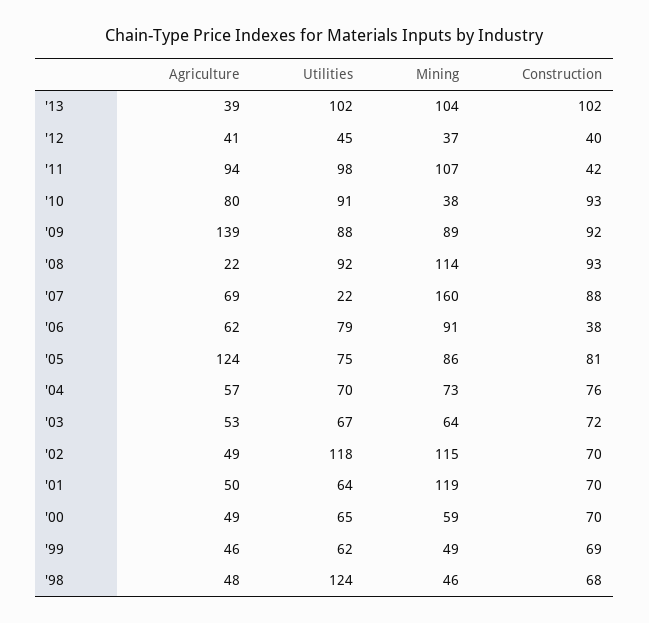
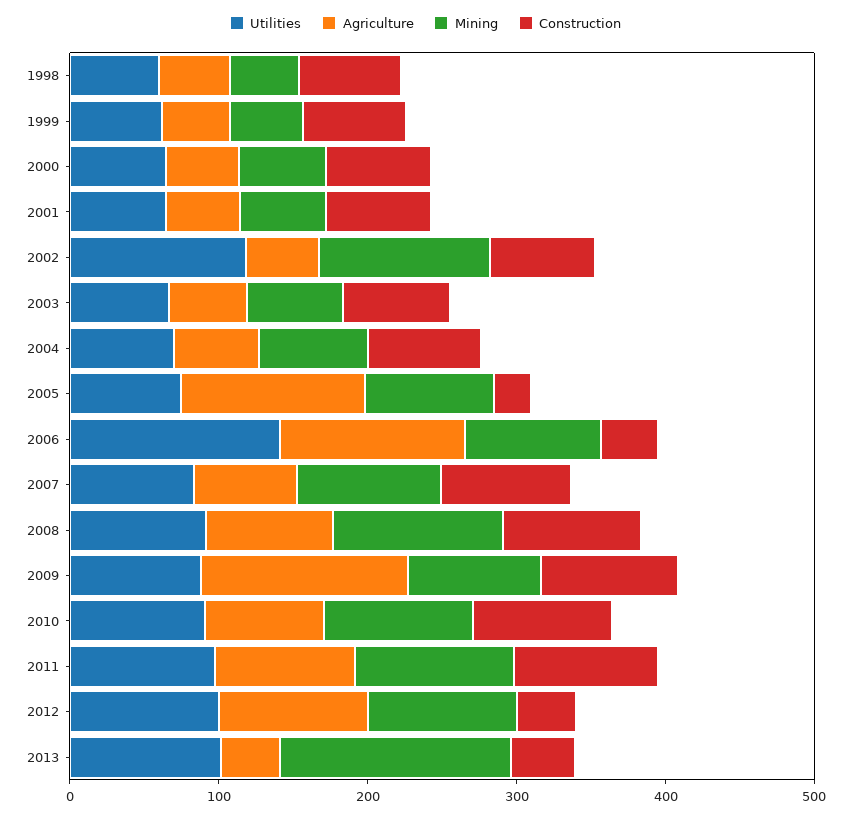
Mining, '13: 104 -> 160
Construction, '13: 102 -> 40
Agriculture, '12: 41 -> 100
Utilities, '12: 45 -> 100
Mining, '12: 37 -> 100
Construction, '11: 42 -> 100
Mining, '10: 38 -> 100
Agriculture, '08: 22 -> 80
Utilities, '07: 22 -> 80
Mining, '07: 160 -> 100
Agriculture, '06: 62 -> 120
Utilities, '06: 79 -> 140
Construction, '05: 81 -> 20
Mining, '01: 119 -> 60
Utilities, '98: 124 -> 60

